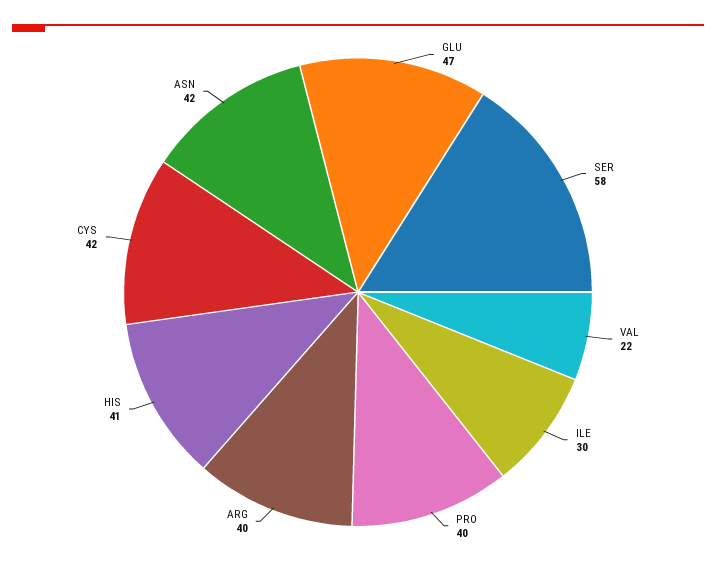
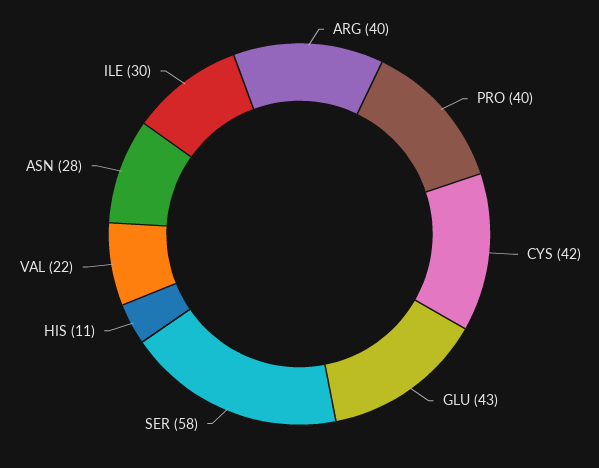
GLU: 47 -> 43
HIS: 41 -> 11
ASN: 42 -> 28

